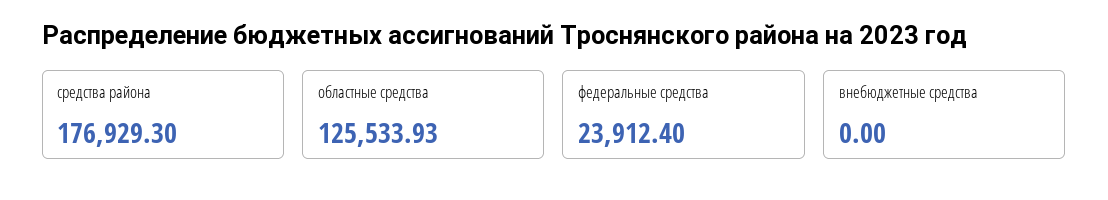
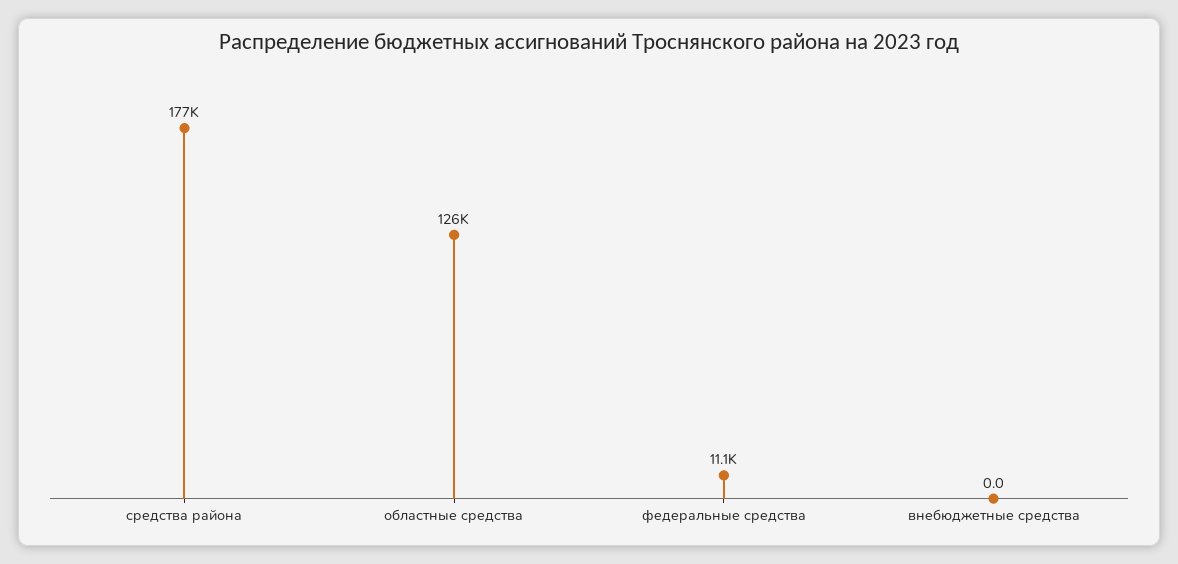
федеральные средства: 23912.4 -> 11100

